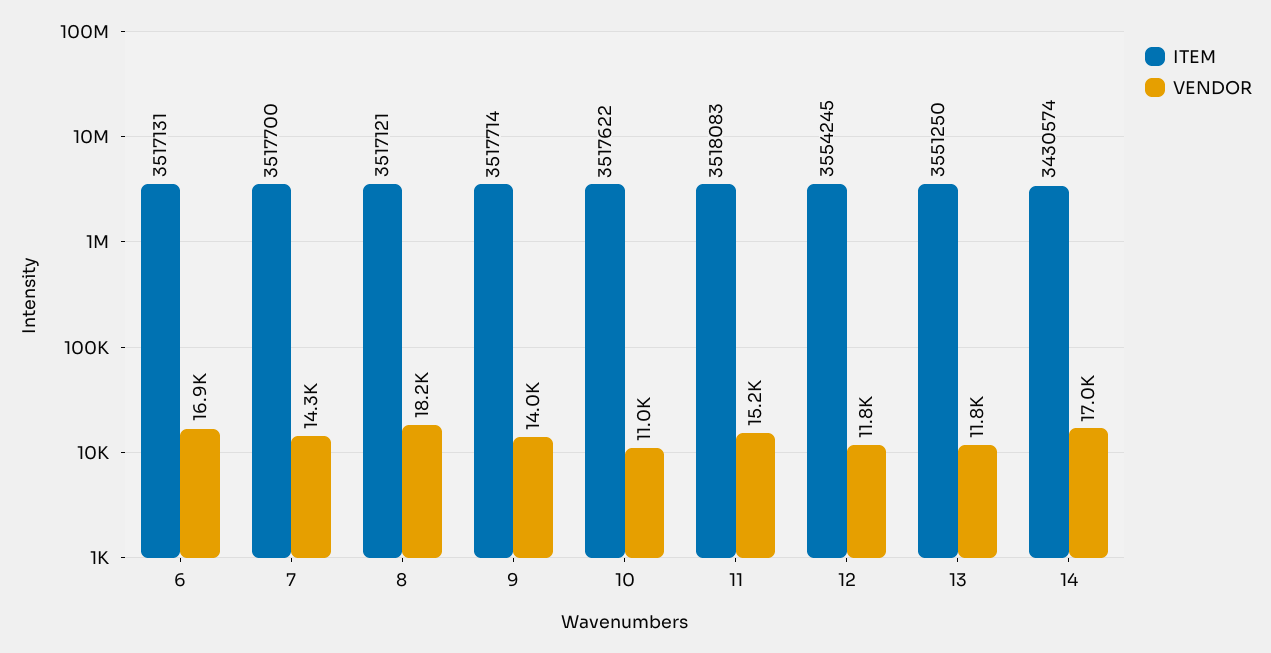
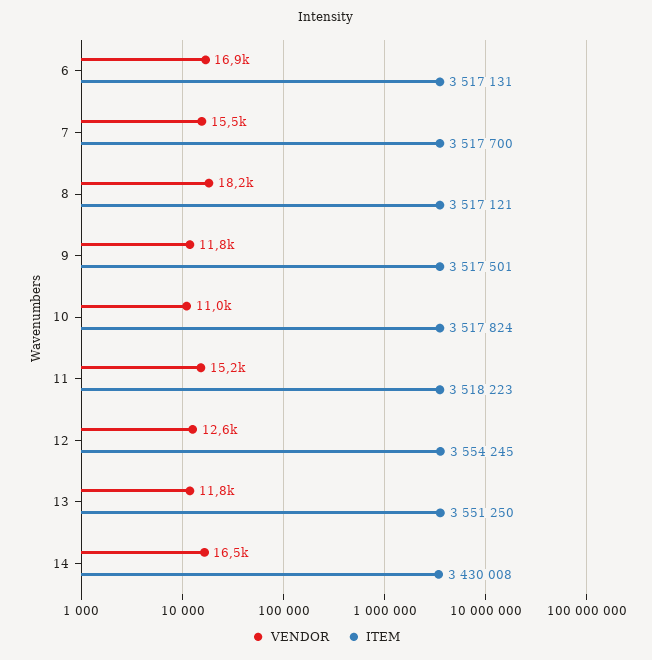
VENDOR, 7: 14300 -> 15500
ITEM, 9: 3517714 -> 3517501
VENDOR, 9: 14000 -> 11800
ITEM, 10: 3517622 -> 3517824
ITEM, 11: 3518083 -> 3518223
VENDOR, 12: 11800 -> 12600
ITEM, 14: 3430574 -> 3430008
VENDOR, 14: 17000 -> 16500

